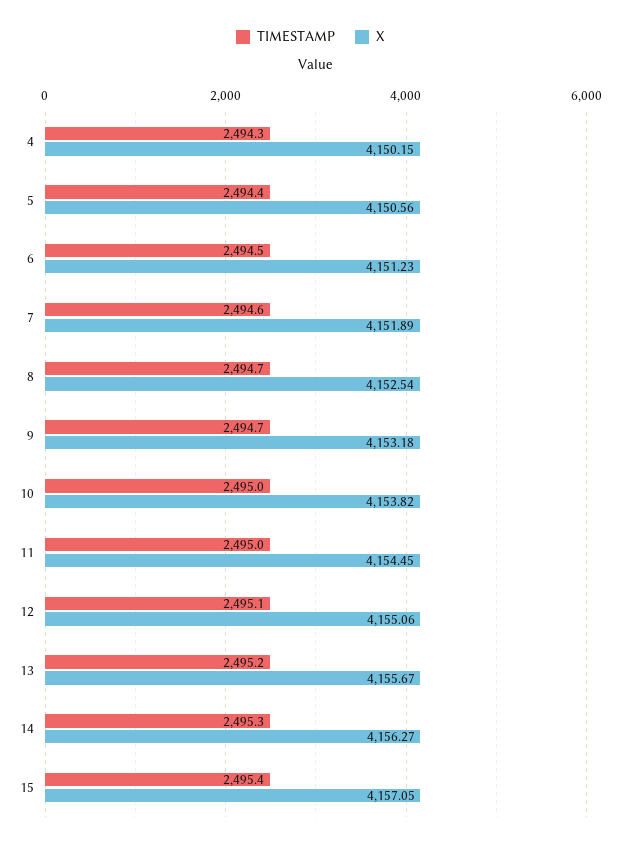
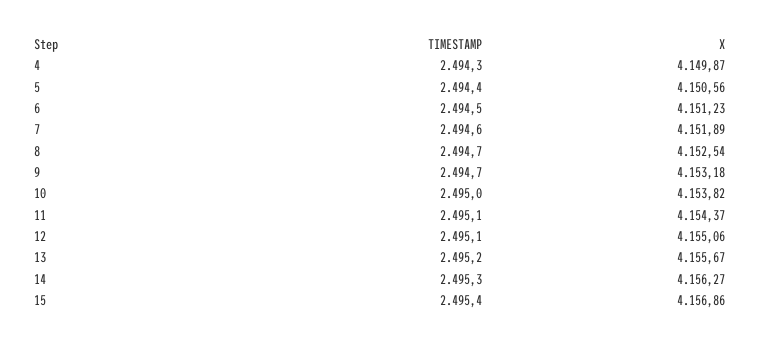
X, 4: 4150.15 -> 4149.87
TIMESTAMP, 11: 2495 -> 2495.1
X, 11: 4154.45 -> 4154.37
X, 15: 4157.05 -> 4156.86

